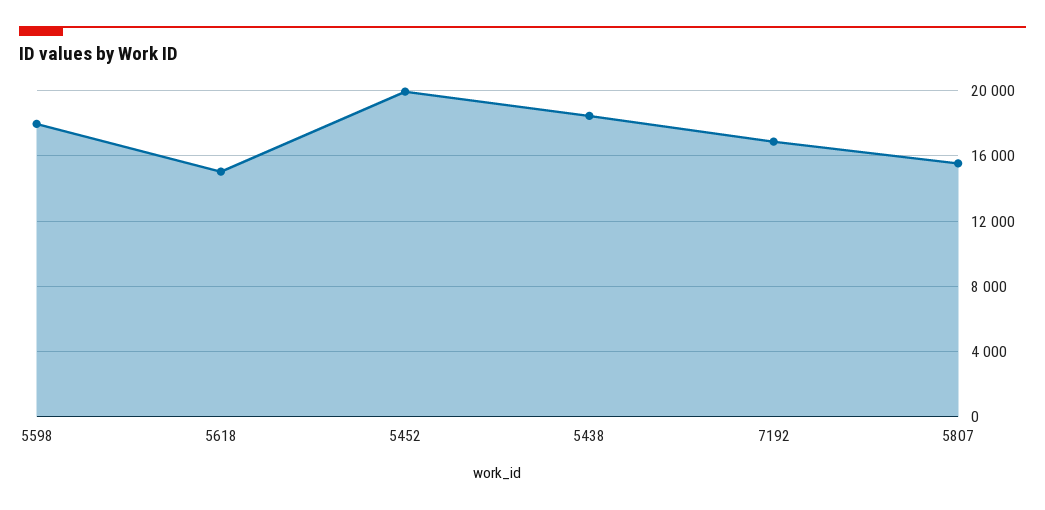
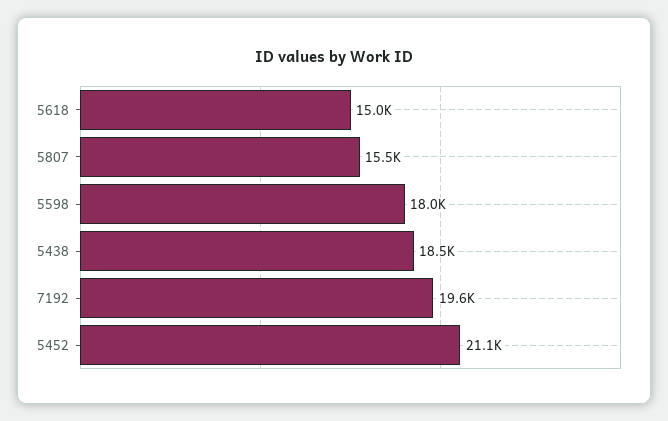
5452: 20000 -> 21100
7192: 17000 -> 19600

